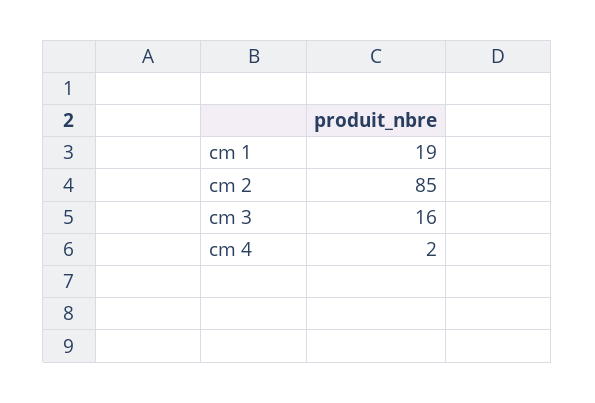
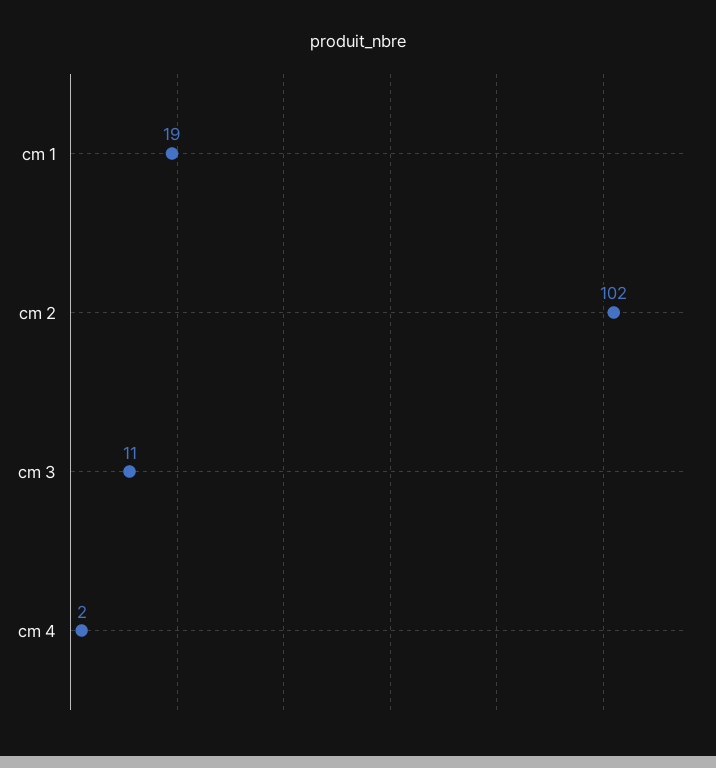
cm 2: 85 -> 102
cm 3: 16 -> 11

